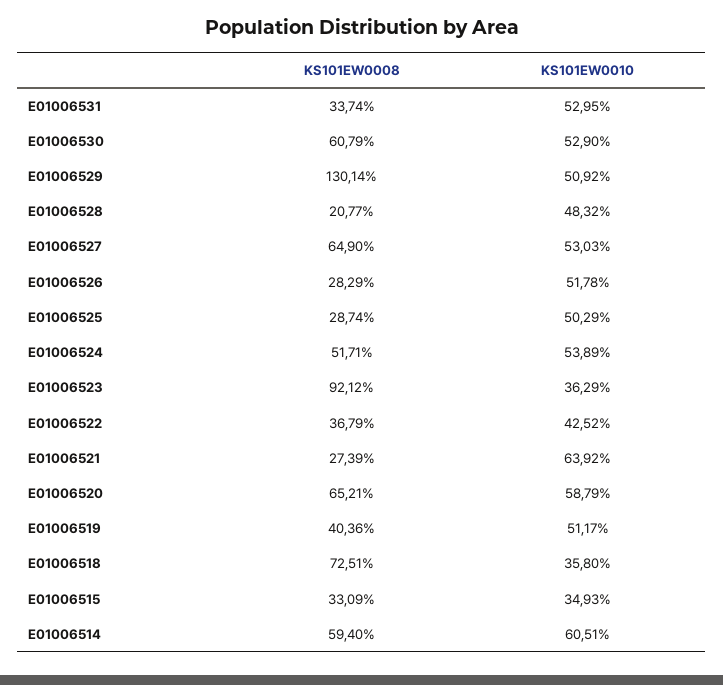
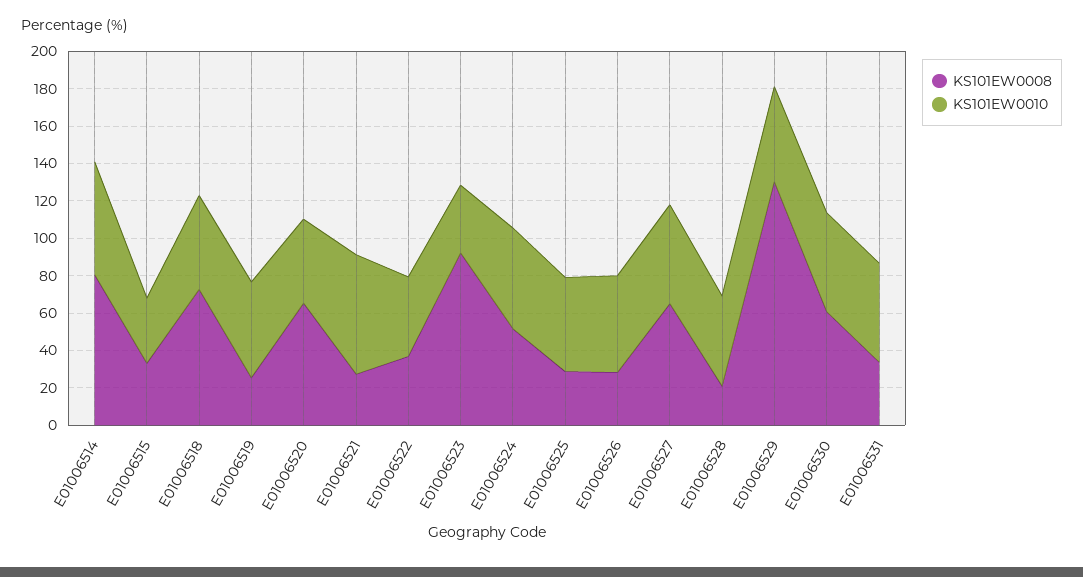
KS101EW0010, E01006520: 58.79 -> 45
KS101EW0008, E01006519: 40.36 -> 25
KS101EW0010, E01006518: 35.8 -> 50
KS101EW0008, E01006514: 59.4 -> 80

